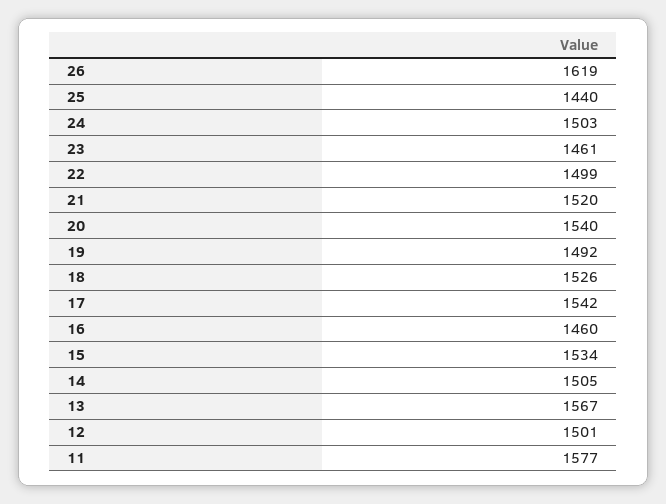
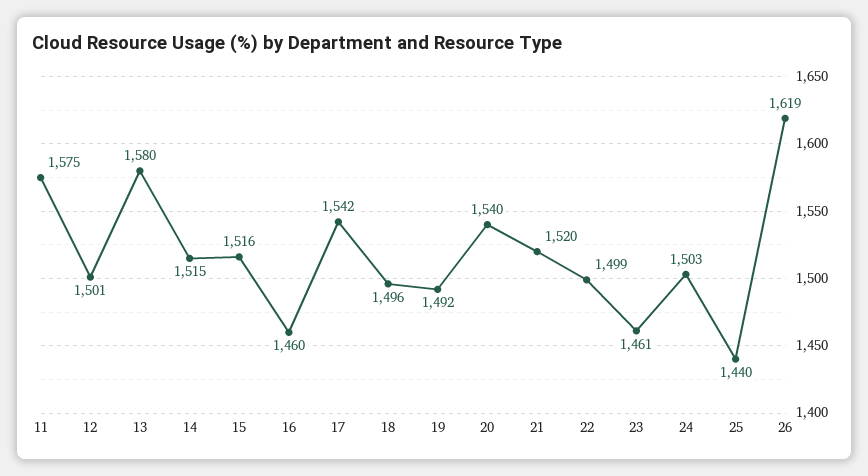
18: 1526 -> 1496
15: 1534 -> 1516
14: 1505 -> 1515
13: 1567 -> 1580
11: 1577 -> 1575

